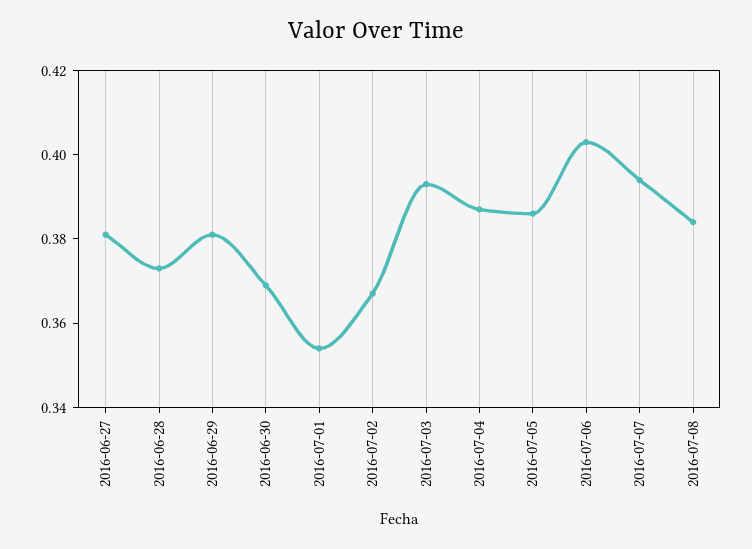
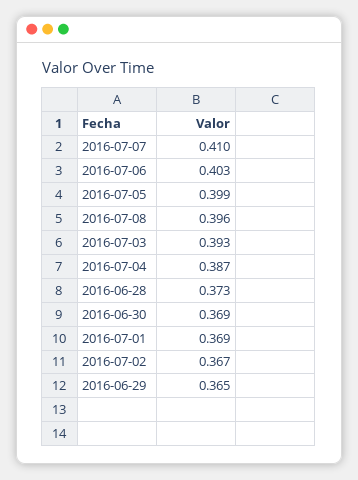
2016-06-27: 0.38 -> none
2016-06-29: 0.38 -> 0.365
2016-07-01: 0.355 -> 0.369
2016-07-05: 0.385 -> 0.399
2016-07-07: 0.395 -> 0.41
2016-07-08: 0.385 -> 0.396

